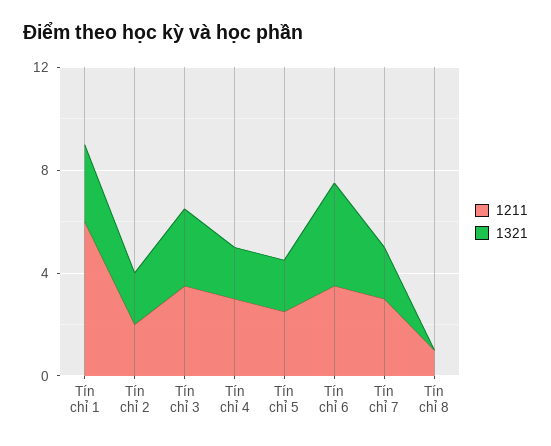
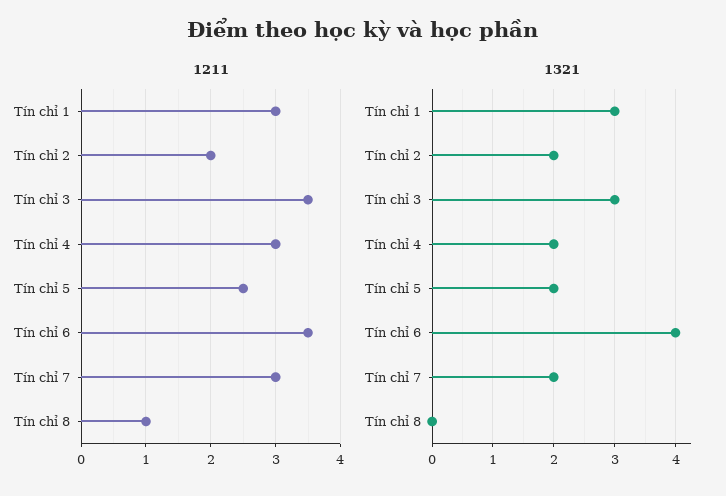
1211, Tín chỉ 1: 6 -> 3

